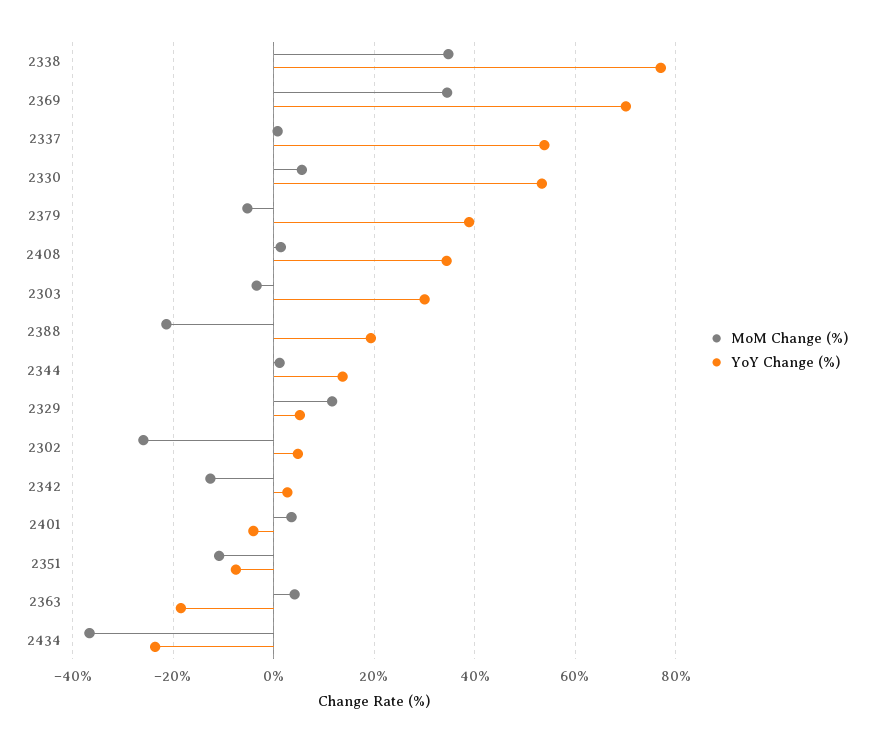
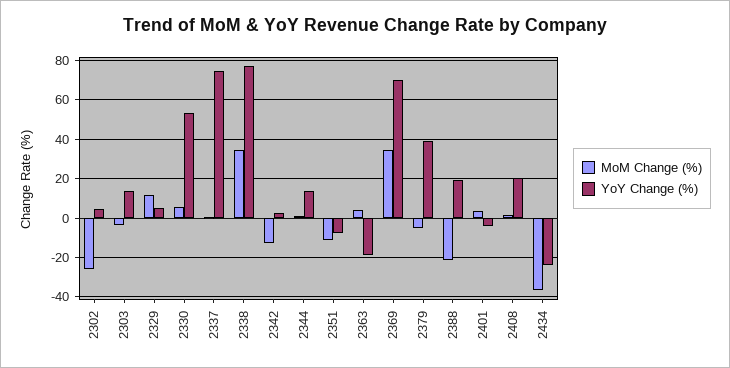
YoY Change (%), 2337: 54 -> 75
YoY Change (%), 2408: 34 -> 20
YoY Change (%), 2303: 30 -> 15

